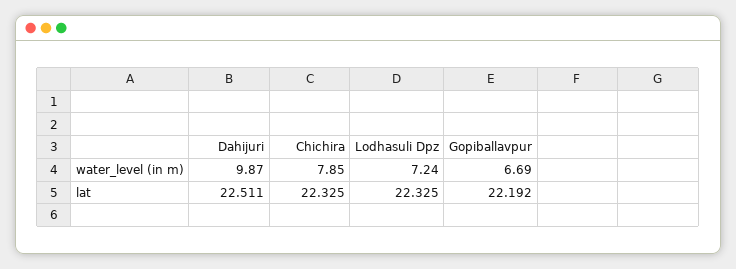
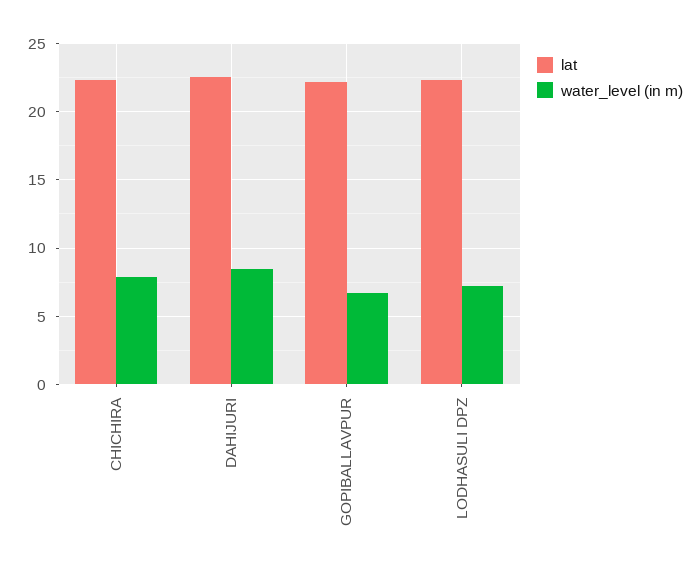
water_level (in m), Dahijuri: 9.87 -> 8.5

